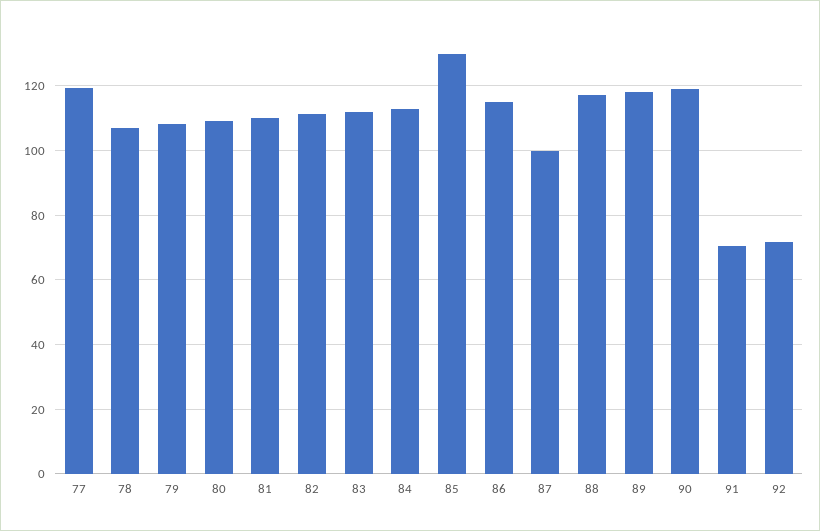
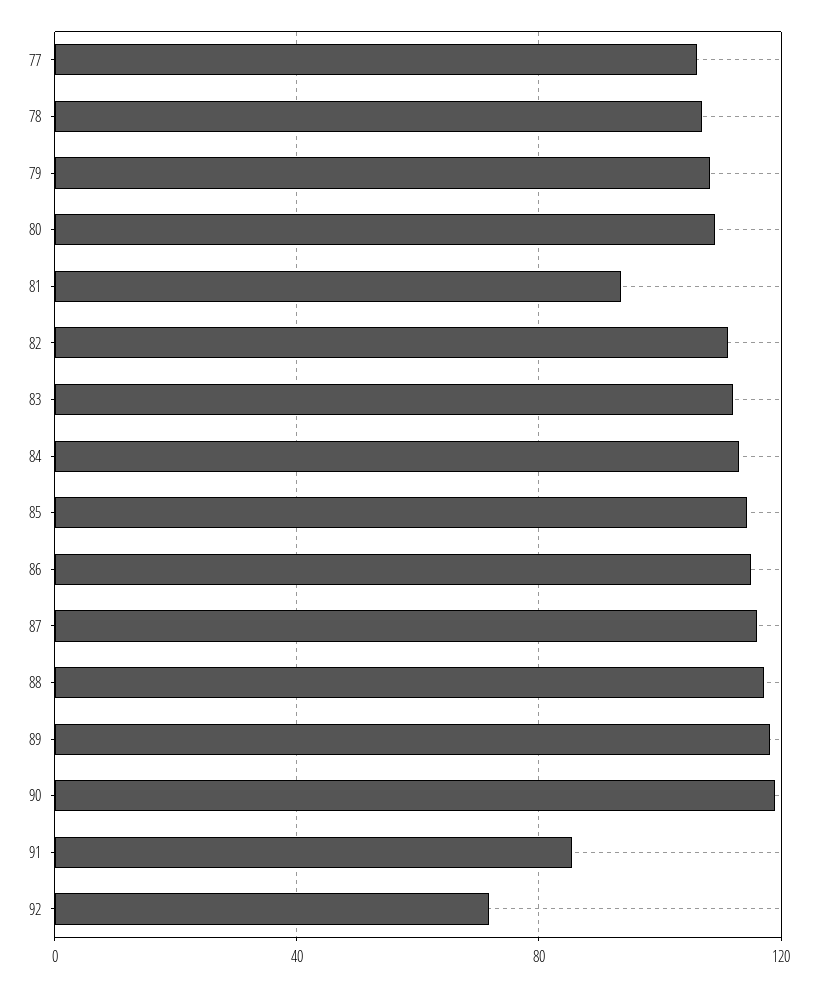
77: 120 -> 105
81: 110 -> 95
85: 130 -> 115
87: 100 -> 115
91: 70 -> 85

